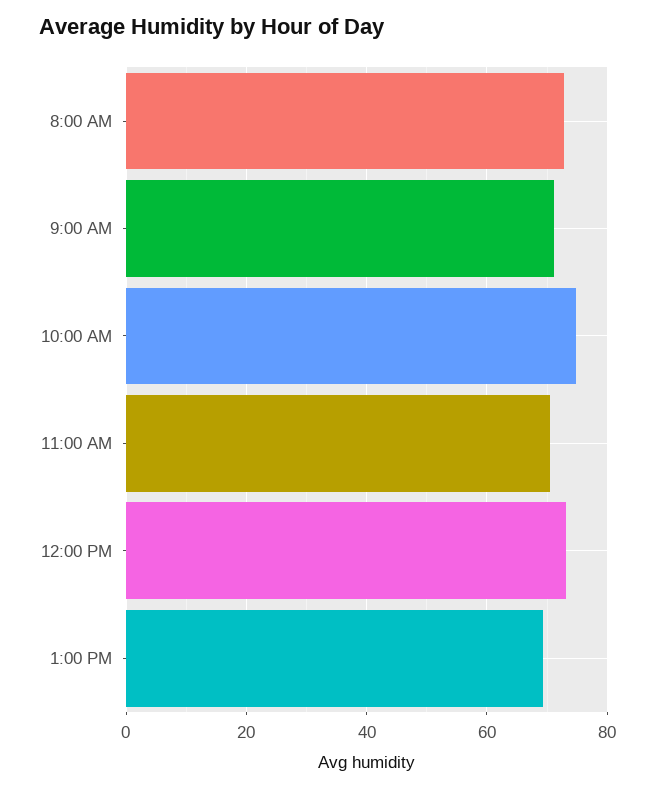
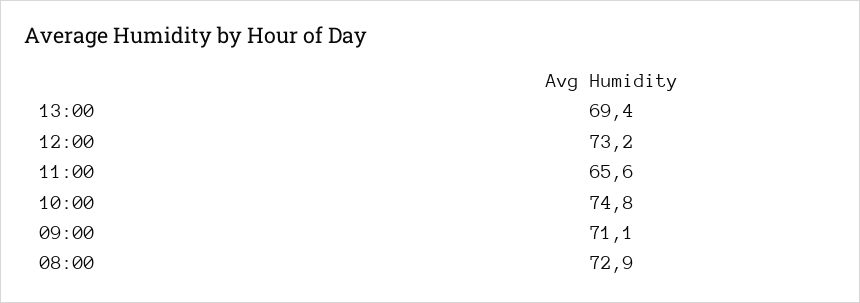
11:00 AM: 70 -> 65.6

